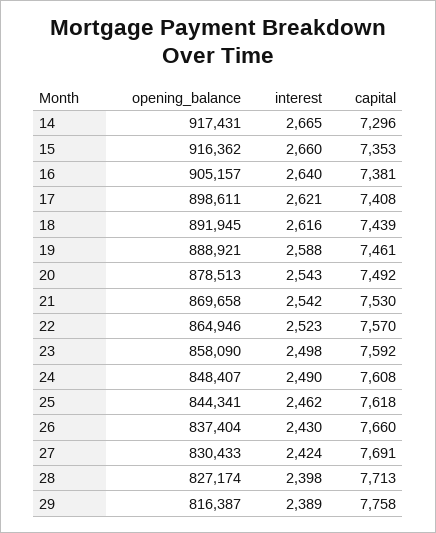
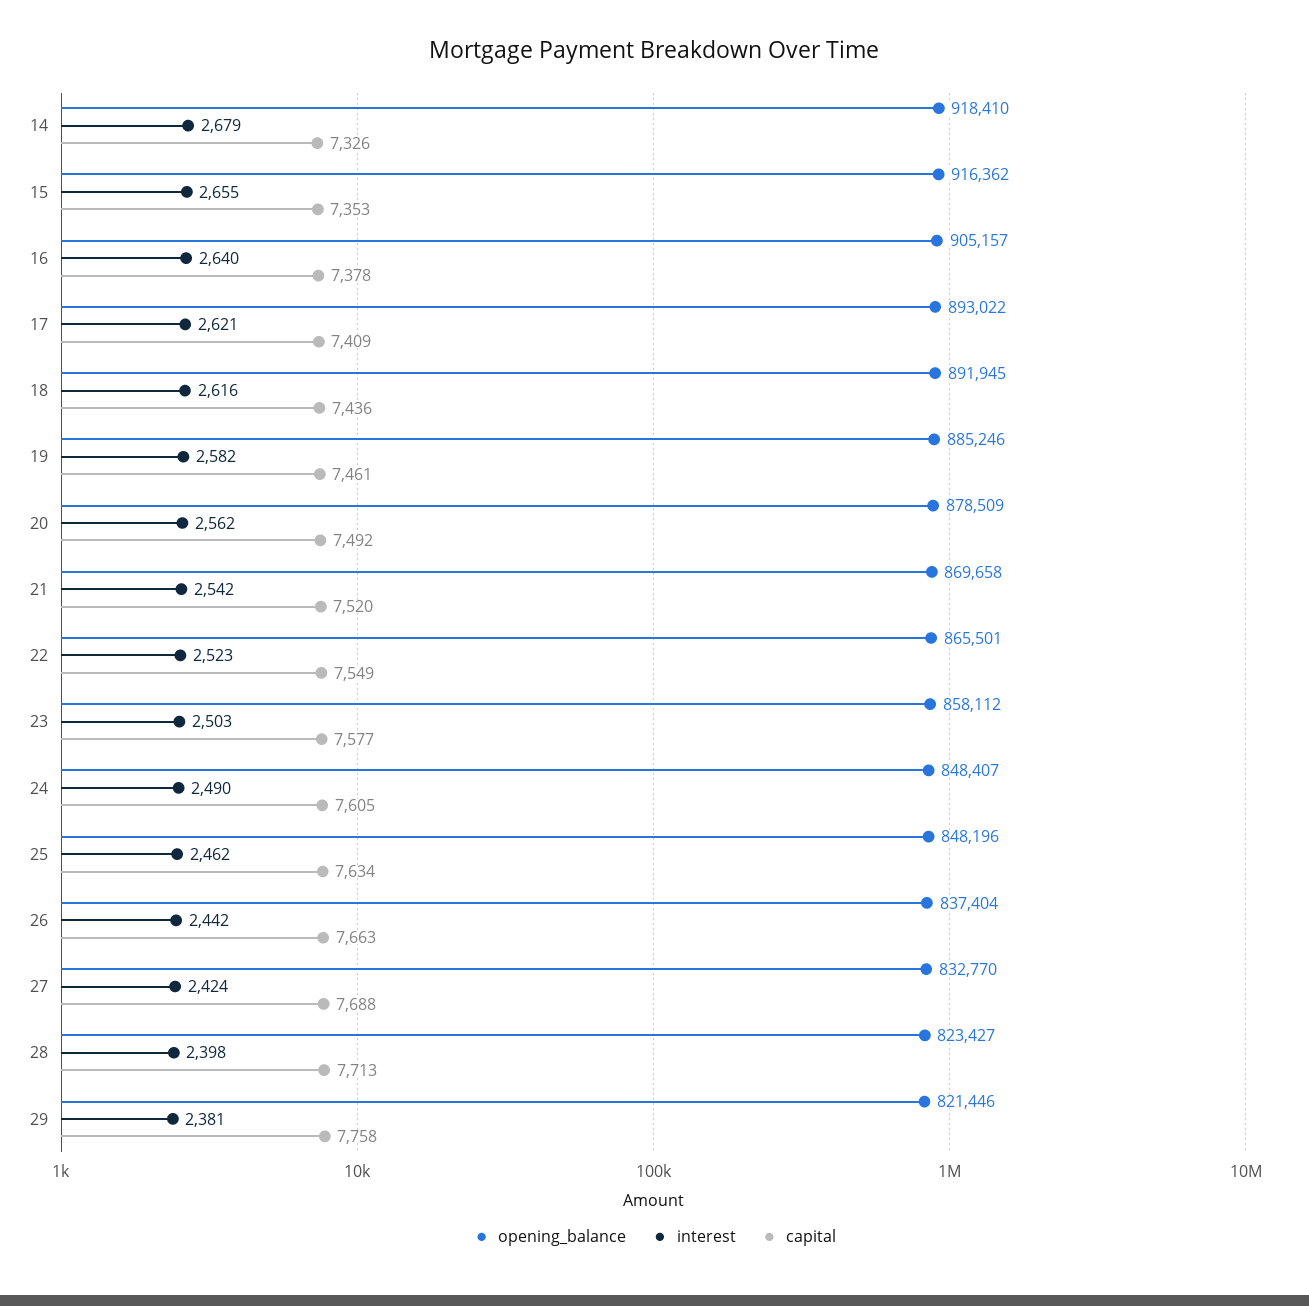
opening_balance, 14: 917431 -> 918410
interest, 14: 2665 -> 2679
capital, 14: 7296 -> 7326
interest, 15: 2660 -> 2655
capital, 16: 7381 -> 7378
opening_balance, 17: 898611 -> 893022
capital, 17: 7408 -> 7409
capital, 18: 7439 -> 7436
opening_balance, 19: 888921 -> 885246
interest, 19: 2588 -> 2582
opening_balance, 20: 878513 -> 878509
interest, 20: 2543 -> 2562
capital, 21: 7530 -> 7520
opening_balance, 22: 864946 -> 865501
capital, 22: 7570 -> 7549
opening_balance, 23: 858090 -> 858112
interest, 23: 2498 -> 2503
capital, 23: 7592 -> 7577
capital, 24: 7608 -> 7605
opening_balance, 25: 844341 -> 848196
capital, 25: 7618 -> 7634
interest, 26: 2430 -> 2442
capital, 26: 7660 -> 7663
opening_balance, 27: 830433 -> 832770
capital, 27: 7691 -> 7688
opening_balance, 28: 827174 -> 823427
opening_balance, 29: 816387 -> 821446
interest, 29: 2389 -> 2381

